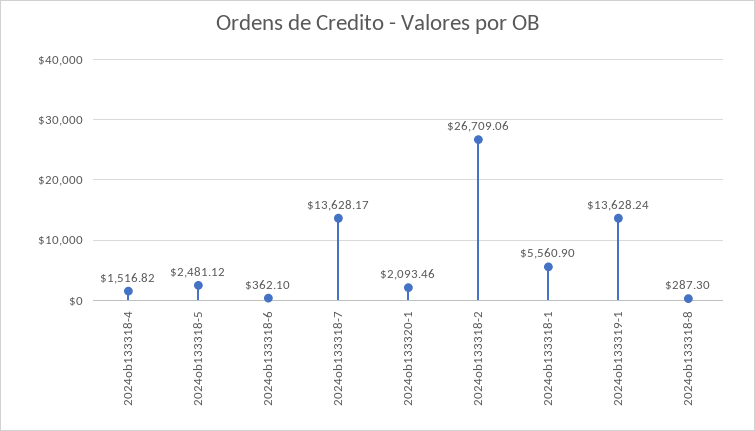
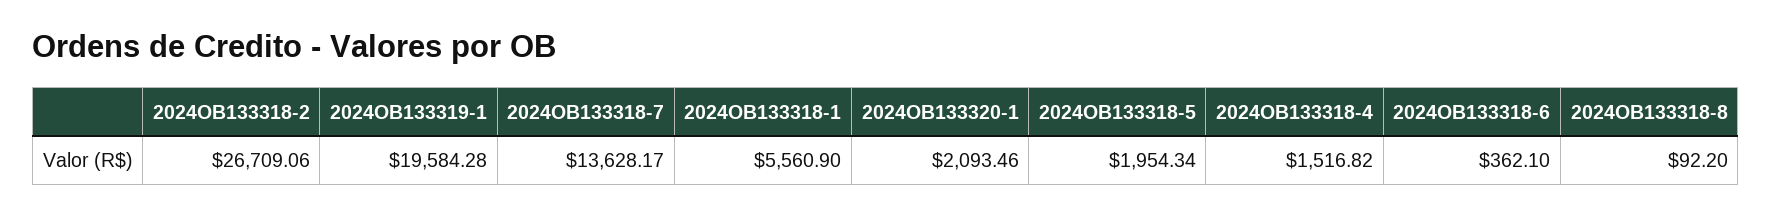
2024ob133318-5: 2481.12 -> 1954.34
2024ob133319-1: 13628.24 -> 19584.28
2024ob133318-8: 287.3 -> 92.2

